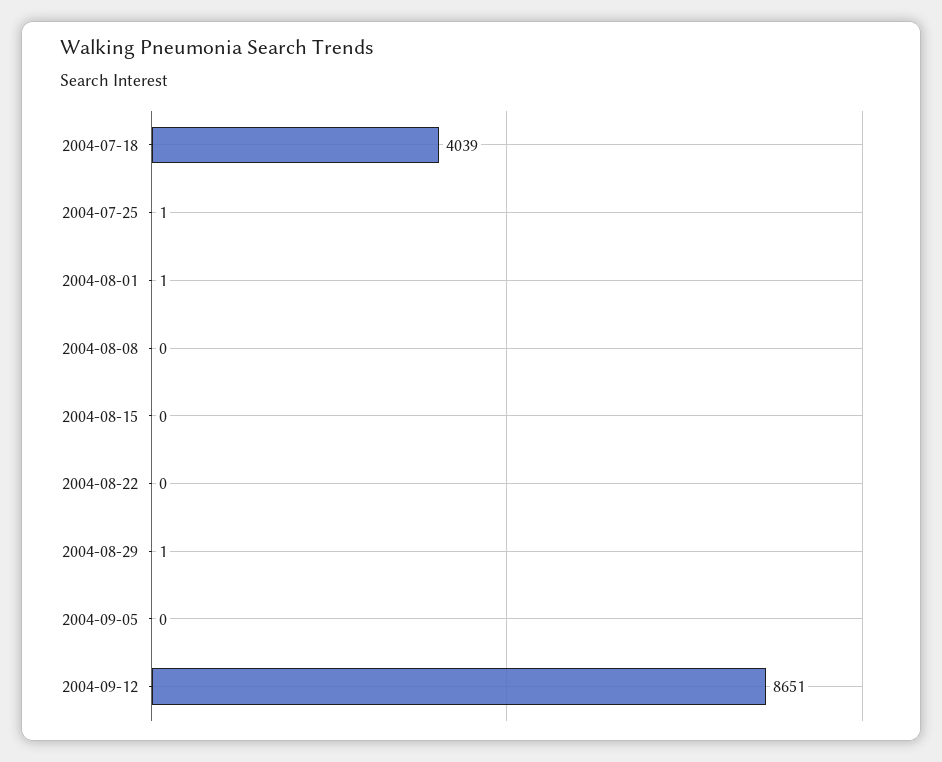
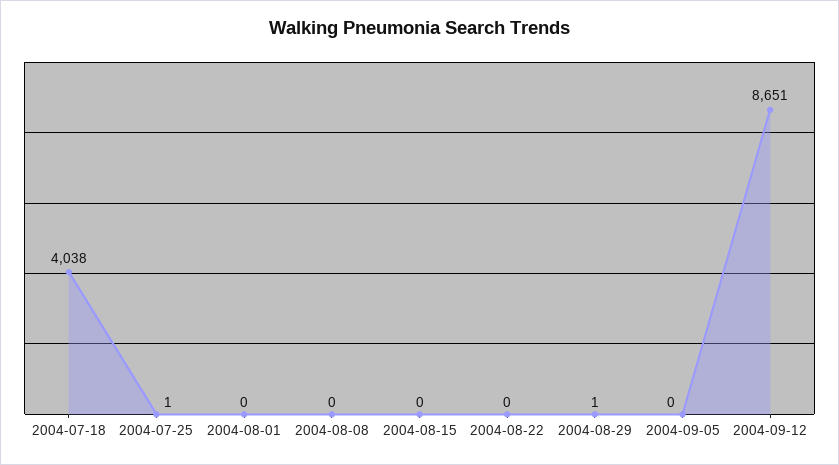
2004-07-18: 4039 -> 4038
2004-08-01: 1 -> 0

